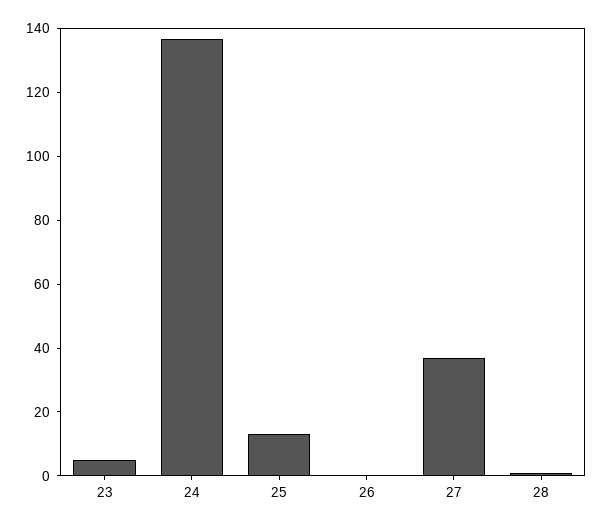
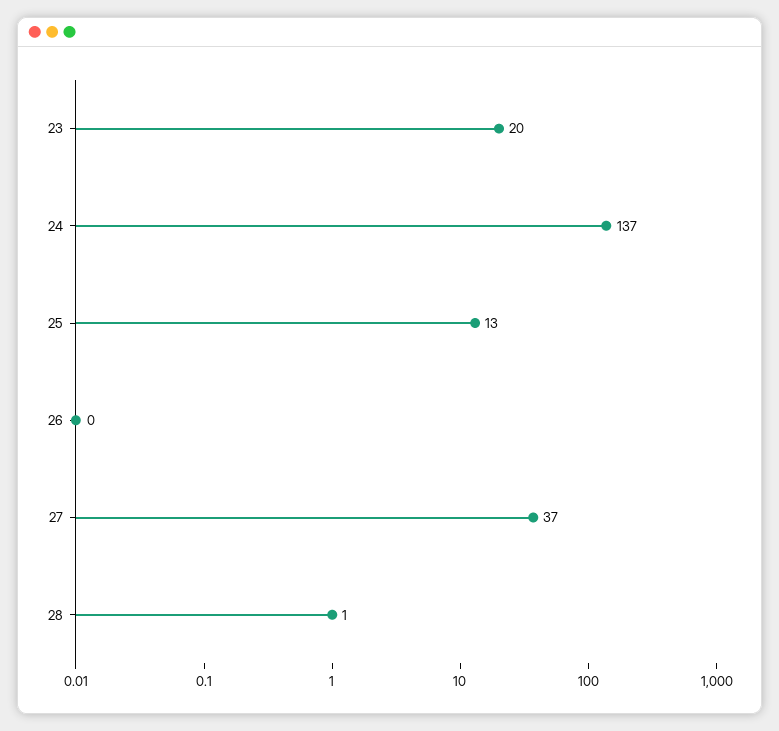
23: 5 -> 20

